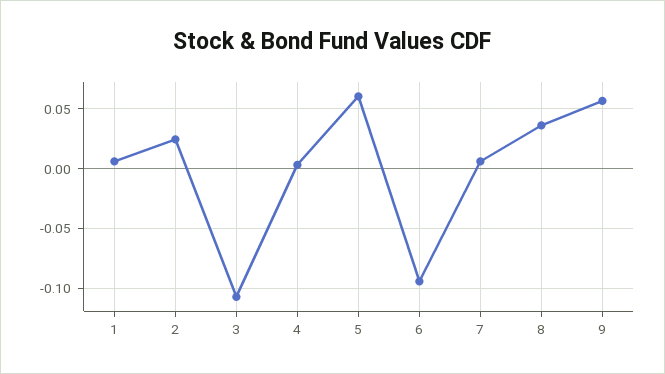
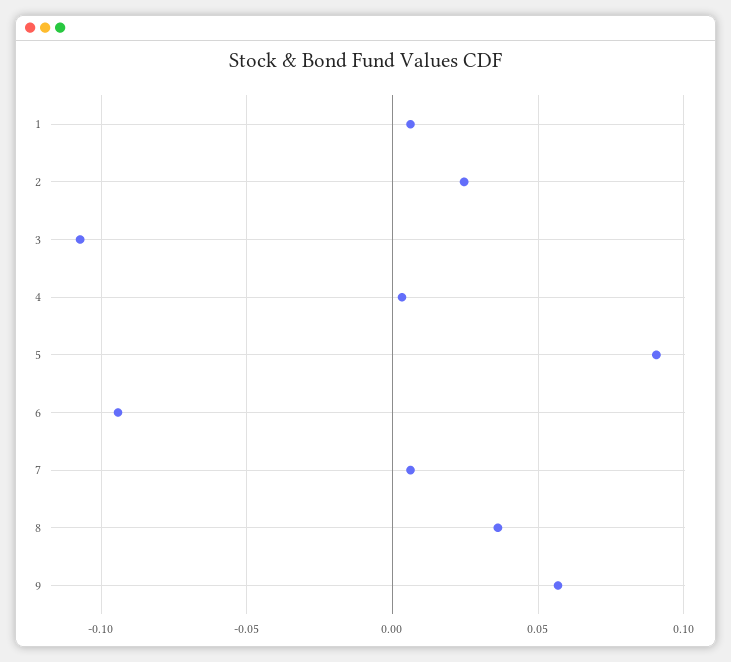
5: 0.06 -> 0.09

